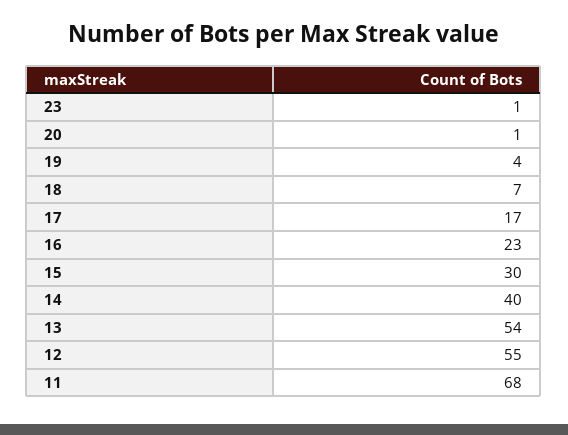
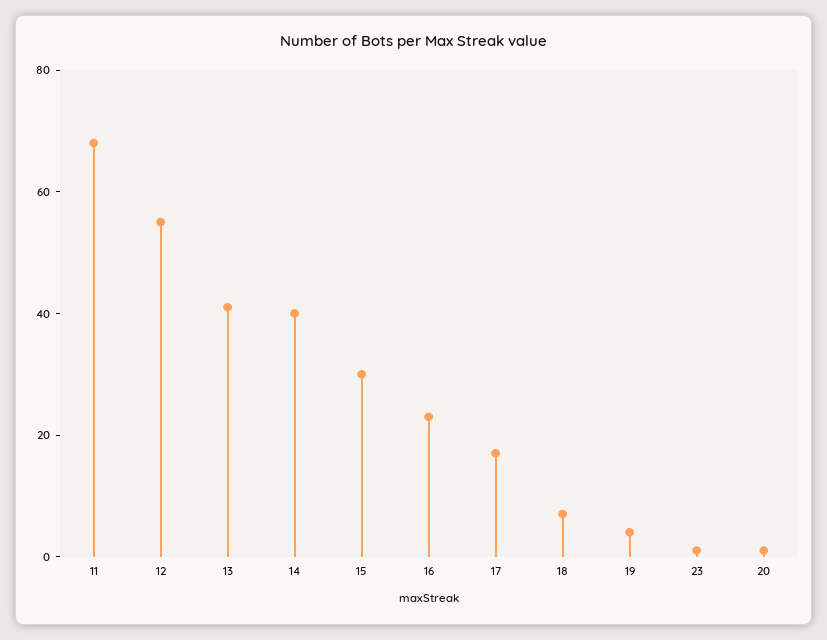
13: 54 -> 40

